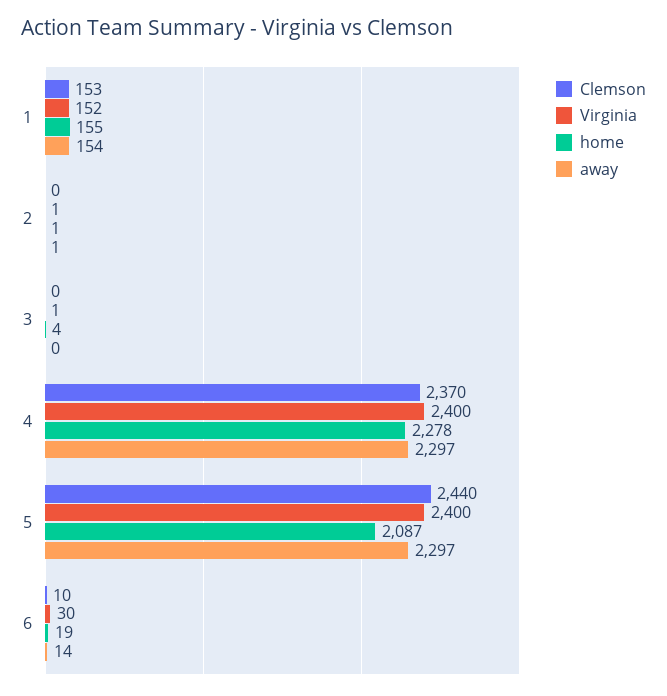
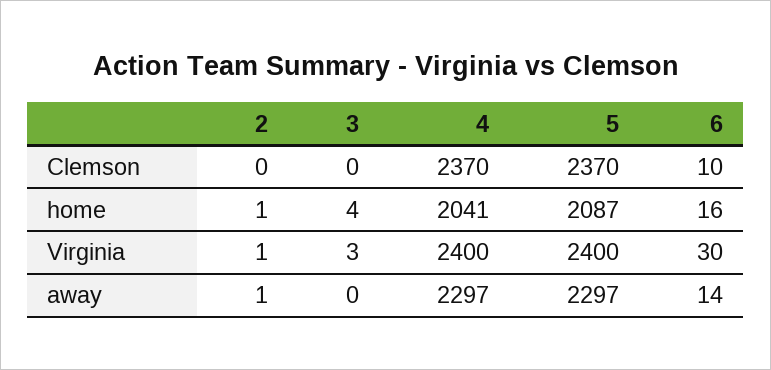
Clemson, 1: 153 -> none
Virginia, 1: 152 -> none
home, 1: 155 -> none
away, 1: 154 -> none
Virginia, 3: 1 -> 3
home, 4: 2278 -> 2041
Clemson, 5: 2440 -> 2370
home, 6: 19 -> 16

